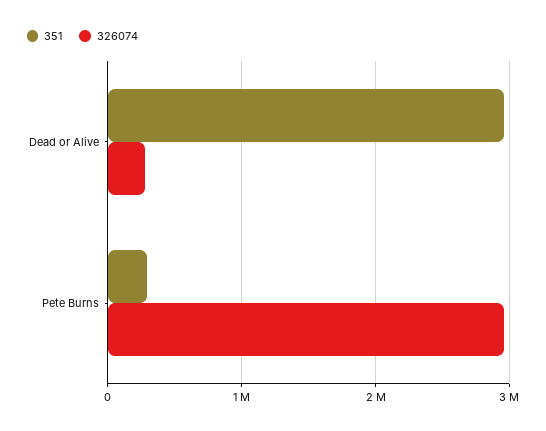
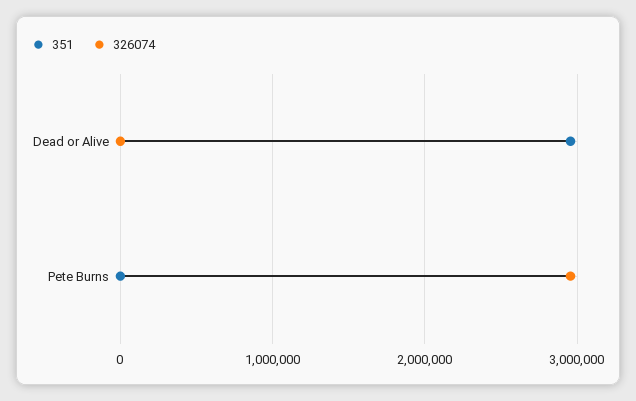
326074, Dead or Alive: 300000 -> 0
351, Pete Burns: 300000 -> 0

